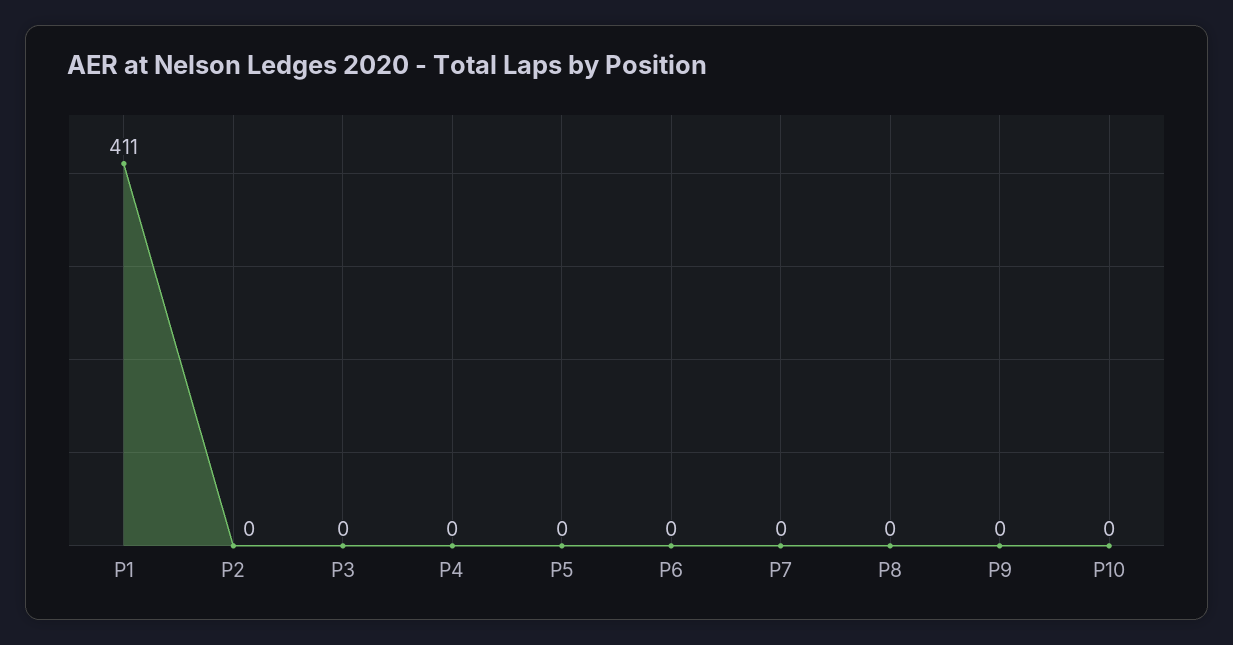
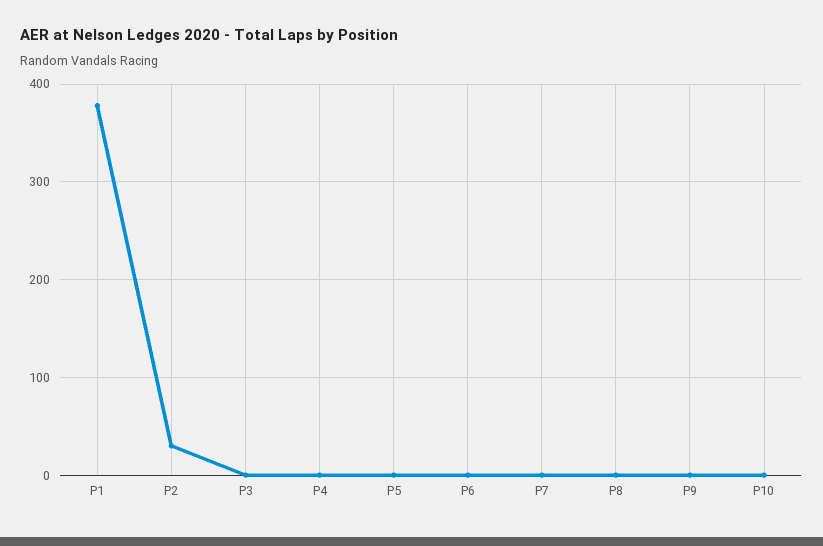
P1: 411 -> 380
P2: 0 -> 30

